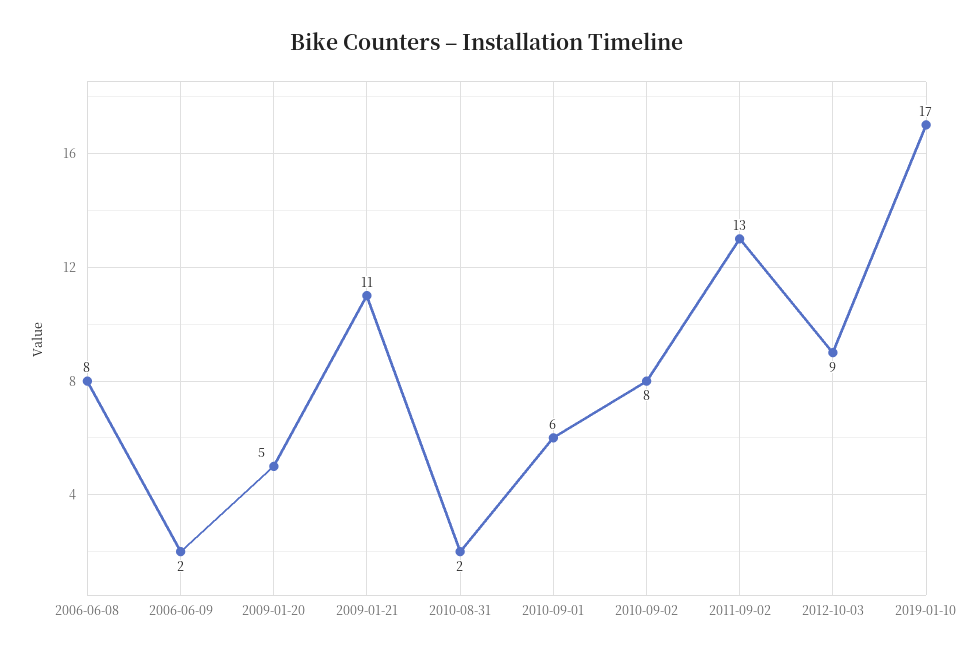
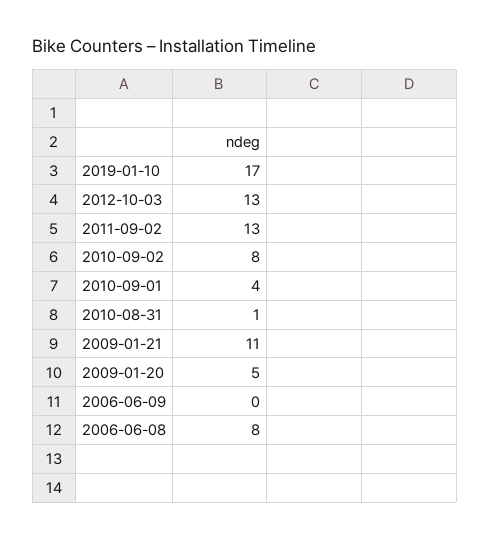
2006-06-09: 2 -> 0
2010-08-31: 2 -> 1
2010-09-01: 6 -> 4
2012-10-03: 9 -> 13

